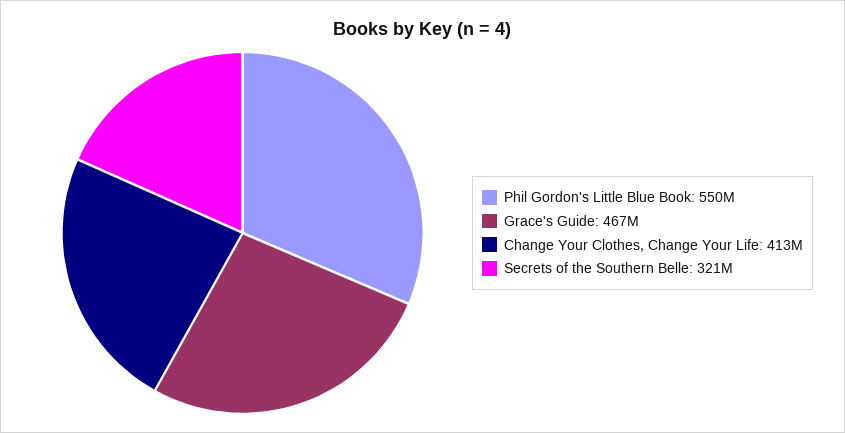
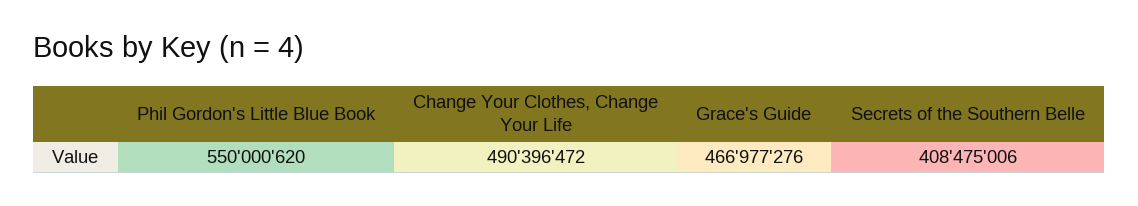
Change Your Clothes, Change Your Life: 413000000 -> 490396472
Secrets of the Southern Belle: 321000000 -> 408475006

